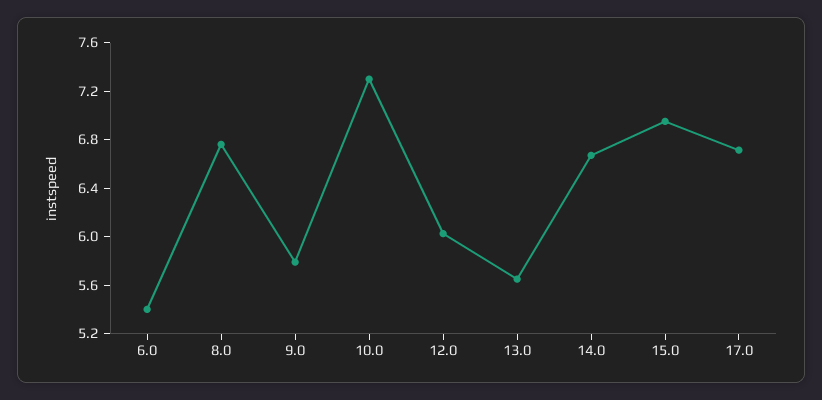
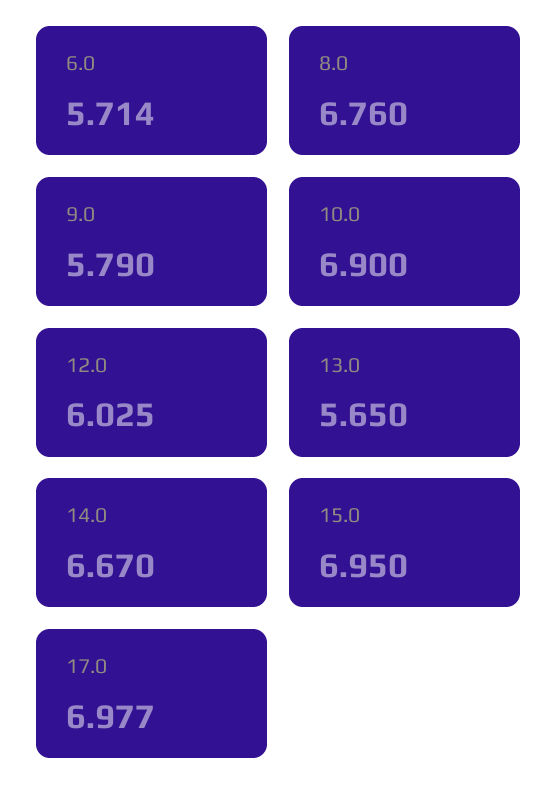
6.0: 5.4 -> 5.714
10.0: 7.3 -> 6.9
17.0: 6.7 -> 6.977

